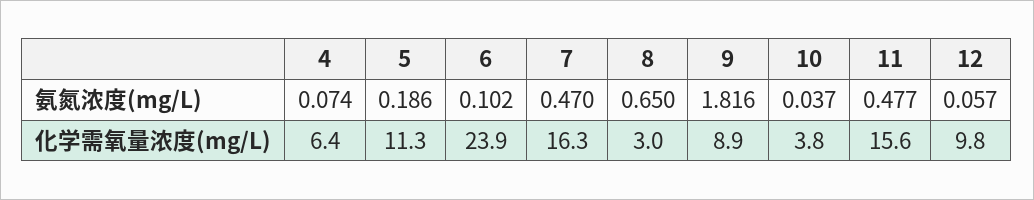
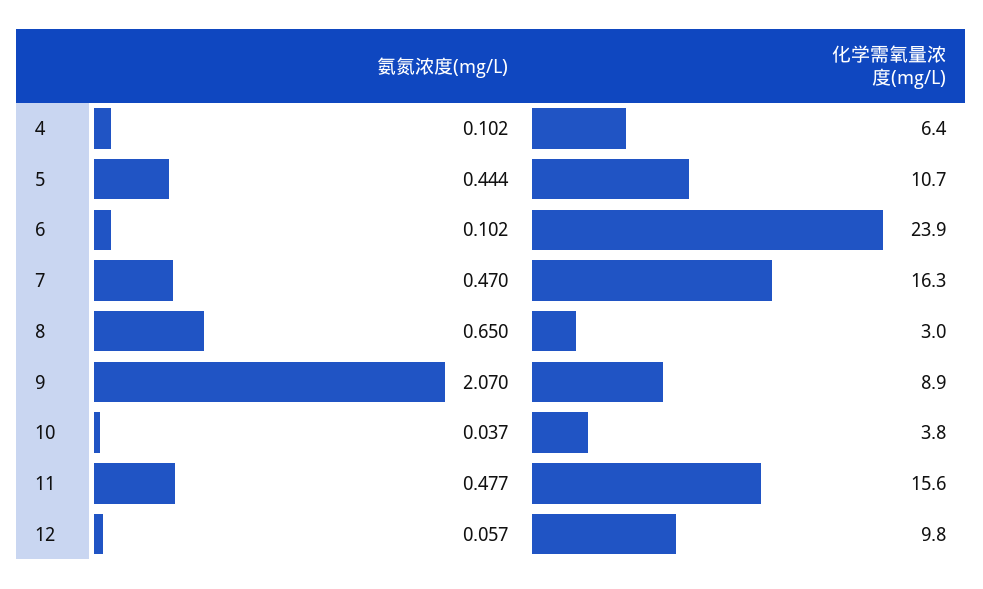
4, 氨氮浓度(mg/L): 0.074 -> 0.102
5, 氨氮浓度(mg/L): 0.186 -> 0.444
9, 氨氮浓度(mg/L): 1.816 -> 2.07
5, 化学需氧量浓度(mg/L): 11.3 -> 10.7

